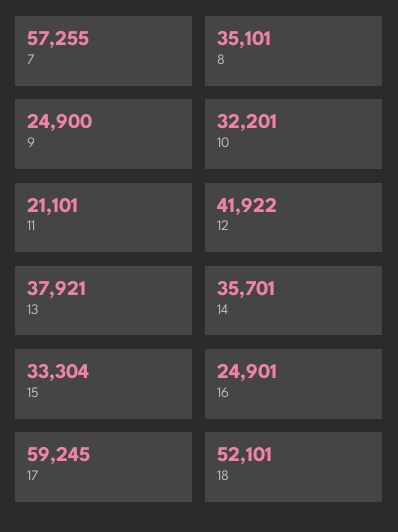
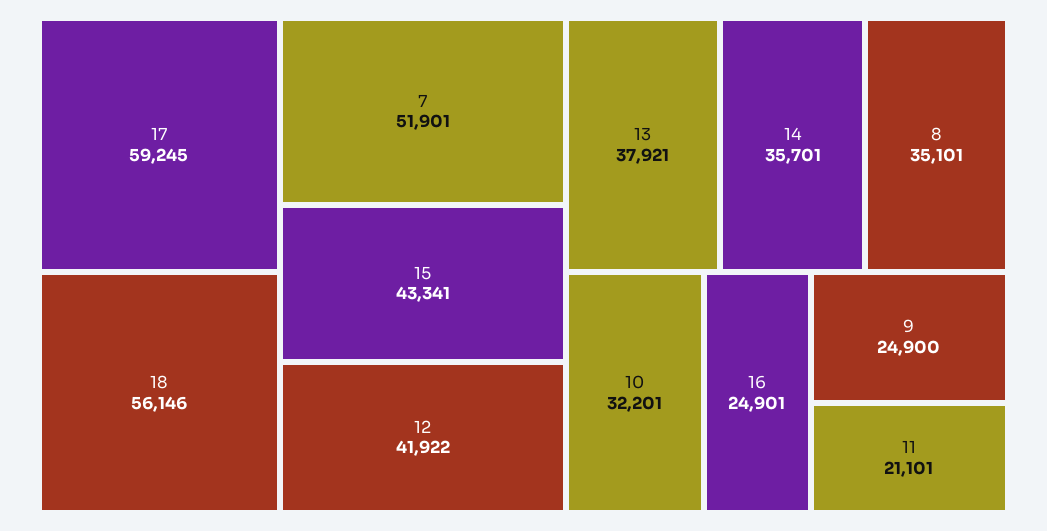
7: 57255 -> 51901
15: 33304 -> 43341
18: 52101 -> 56146

